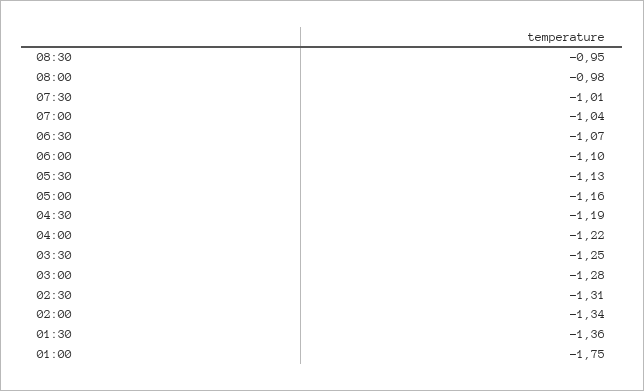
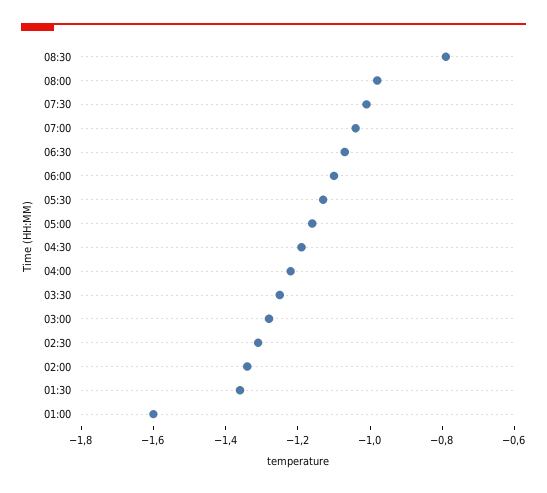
08:30: -0.95 -> -0.8
01:00: -1.75 -> -1.6

